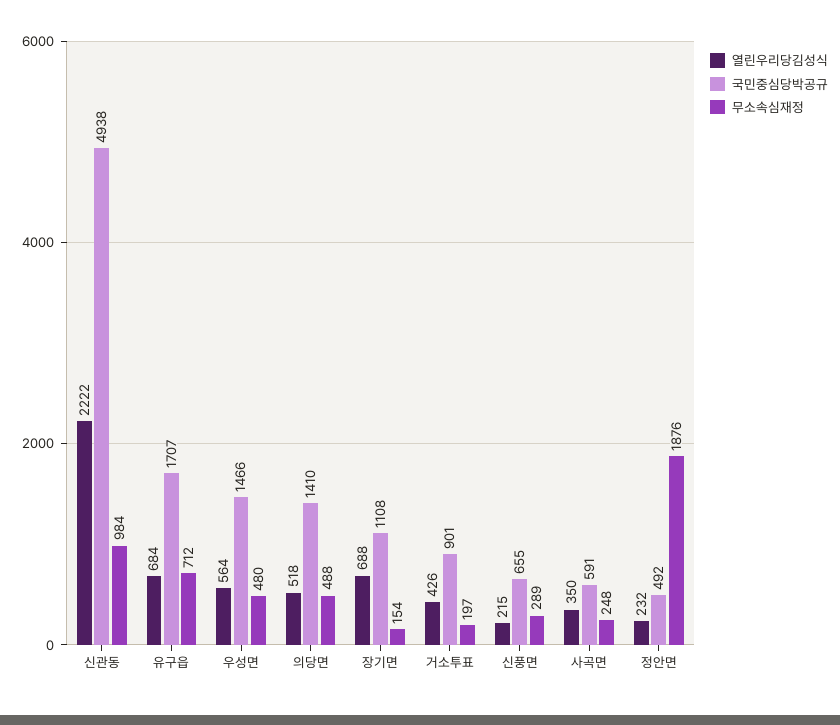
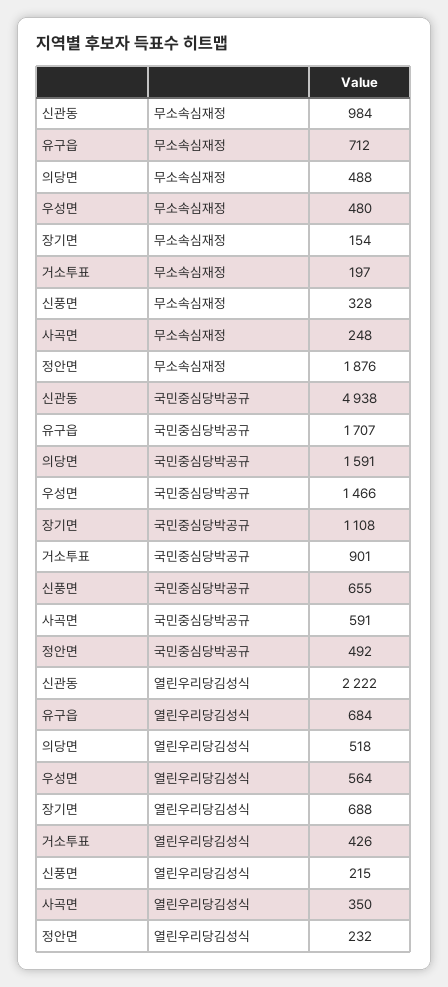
국민중심당박공규, 의당면: 1410 -> 1591
무소속심재정, 신풍면: 289 -> 328

